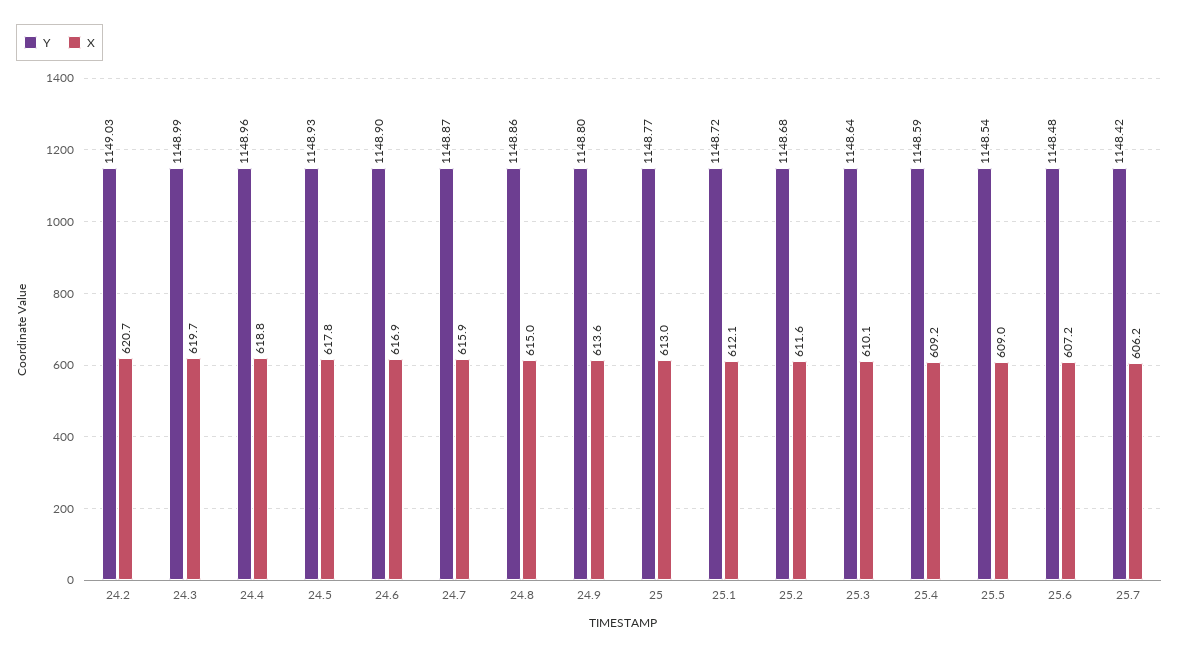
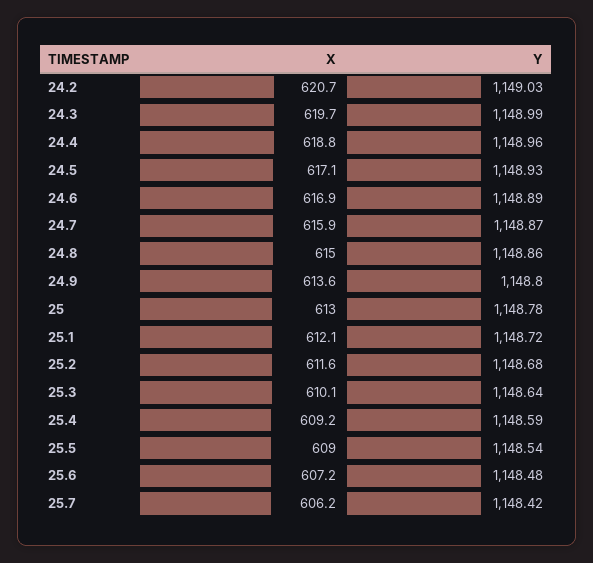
X, 24.5: 617.8 -> 617.1
Y, 24.6: 1148.9 -> 1148.89
Y, 25: 1148.77 -> 1148.78

